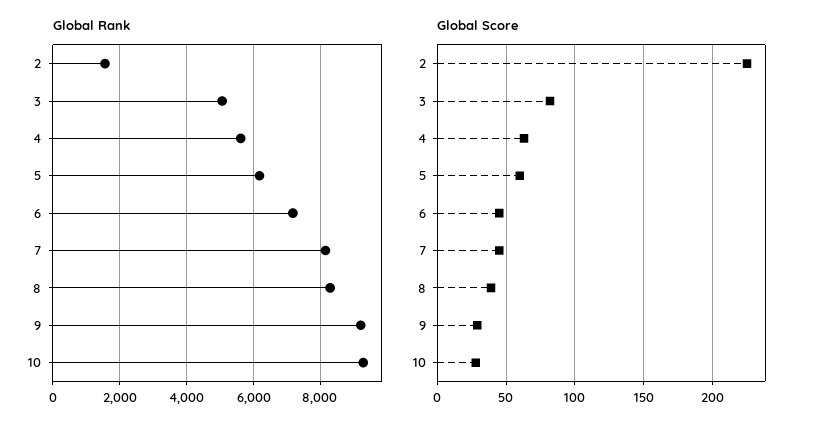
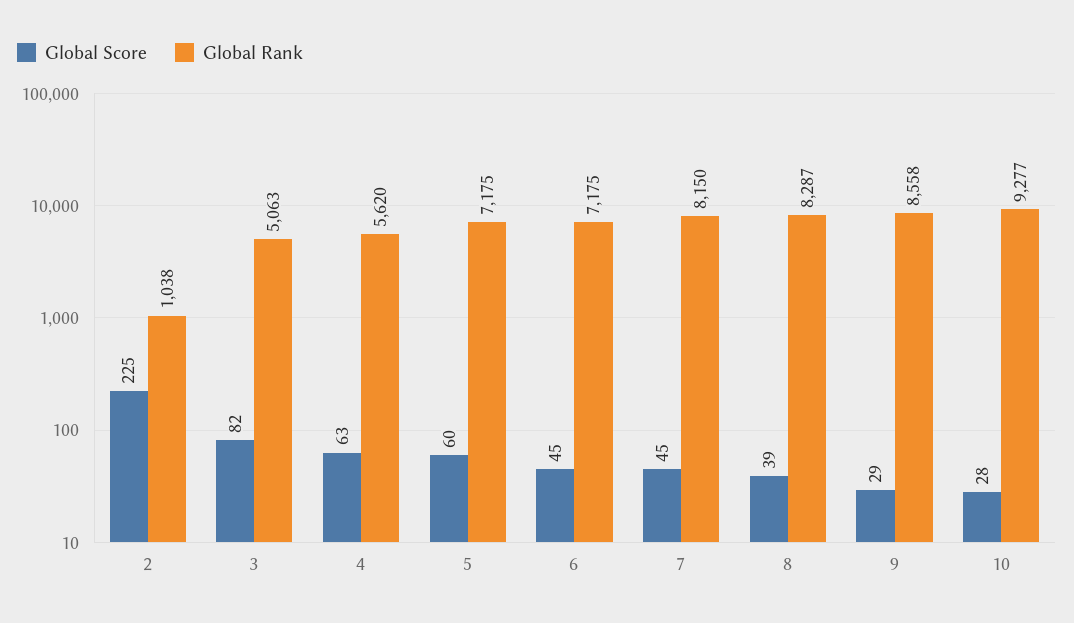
Global Rank, 2: 1600 -> 1038
Global Rank, 5: 6200 -> 7175
Global Rank, 9: 9200 -> 8558

